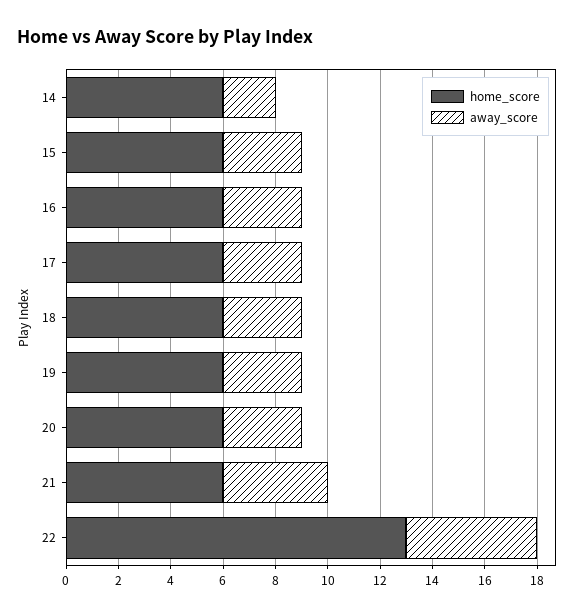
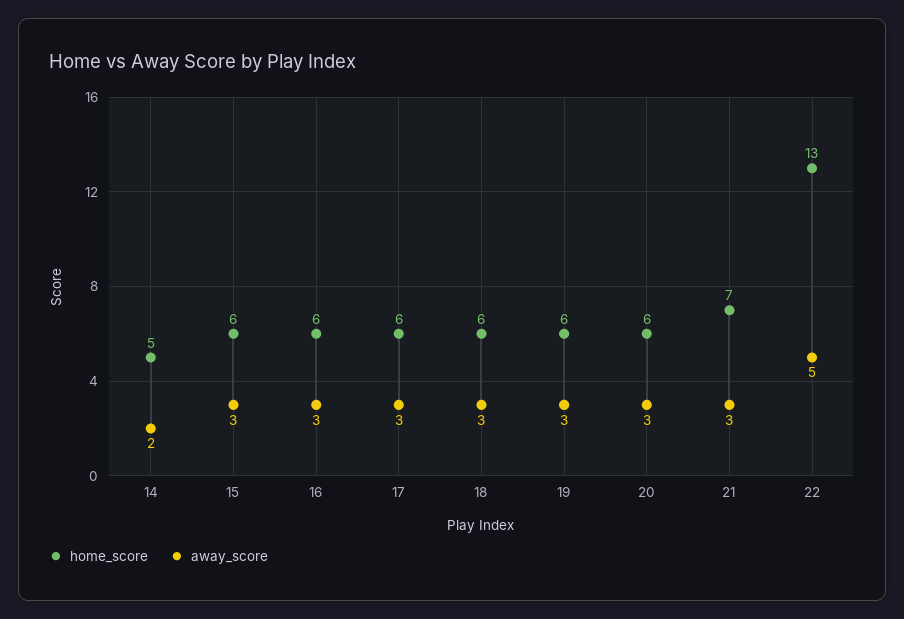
home_score, 14: 6 -> 5
home_score, 21: 6 -> 7
away_score, 21: 4 -> 3

